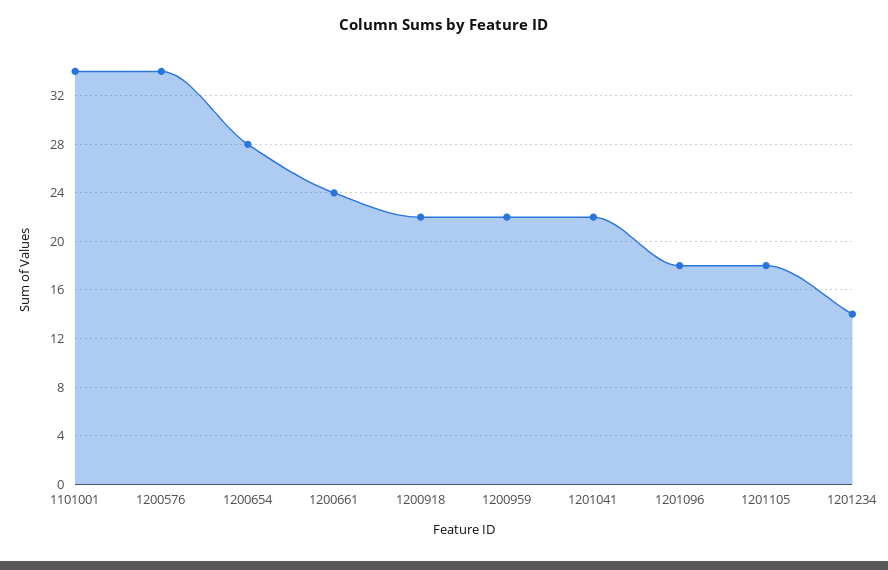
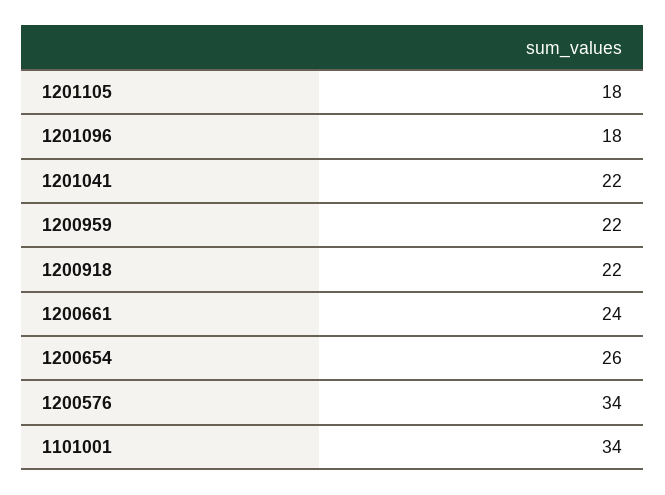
1200654: 28 -> 26
1201234: 14 -> none

